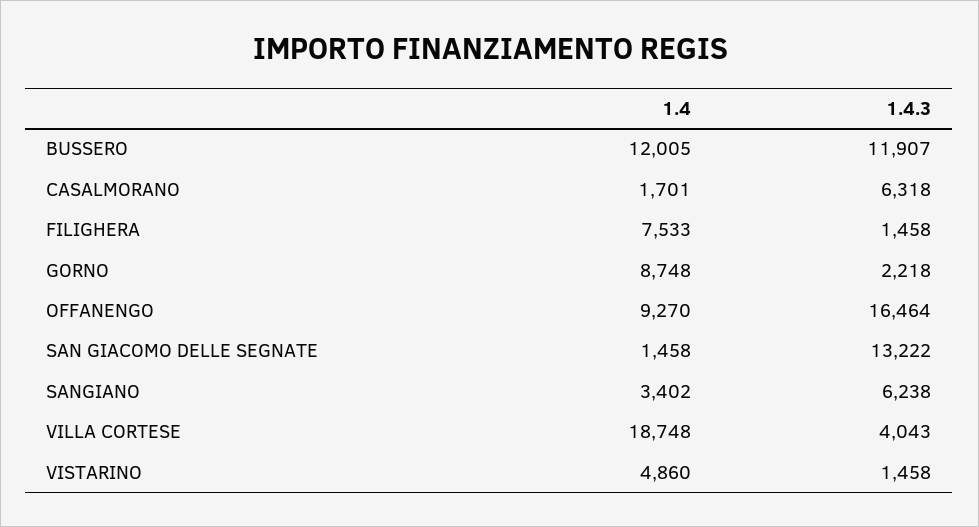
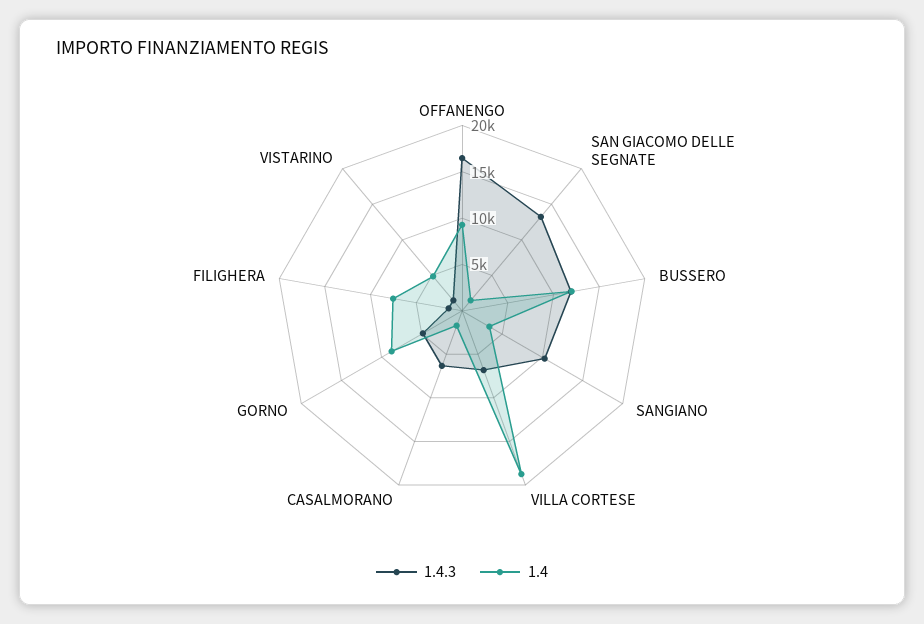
1.4.3, GORNO: 2218 -> 5000
1.4.3, SANGIANO: 6238 -> 10000
1.4.3, VILLA CORTESE: 4043 -> 7000

